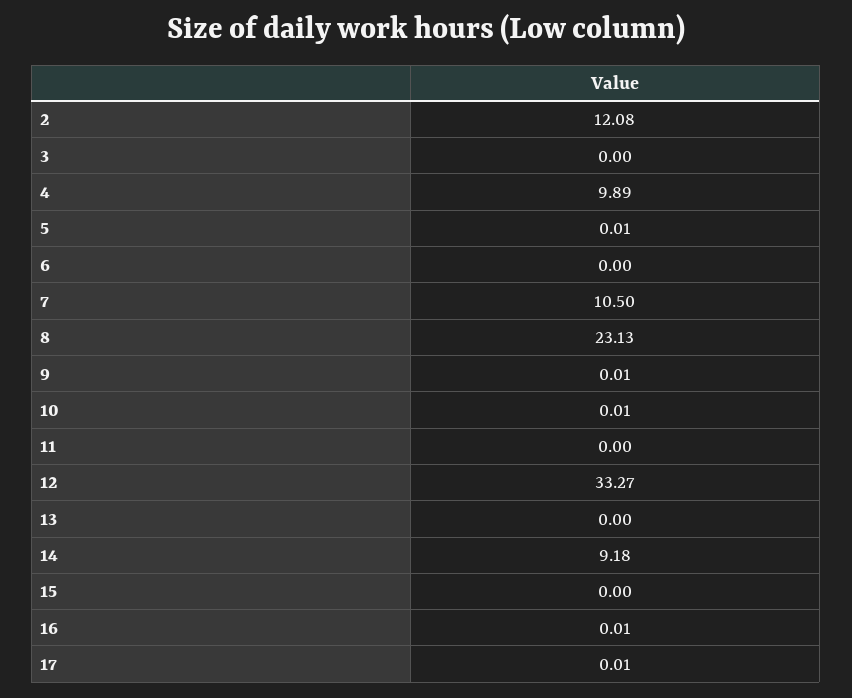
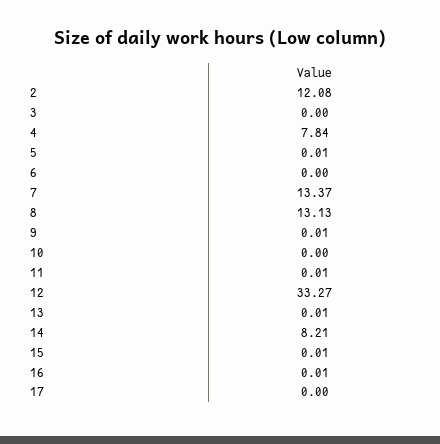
4: 9.89 -> 7.84
7: 10.5 -> 13.37
8: 23.13 -> 13.13
10: 0.01 -> 0
11: 0 -> 0.01
13: 0 -> 0.01
14: 9.18 -> 8.21
15: 0 -> 0.01
17: 0.01 -> 0

